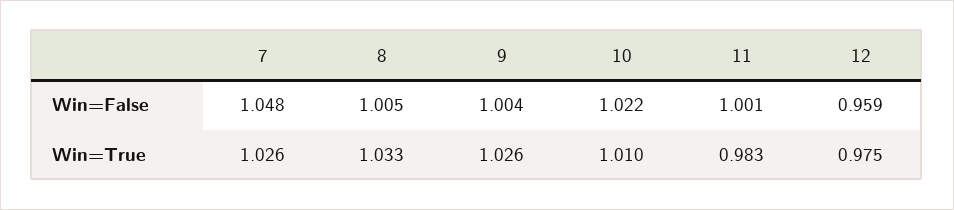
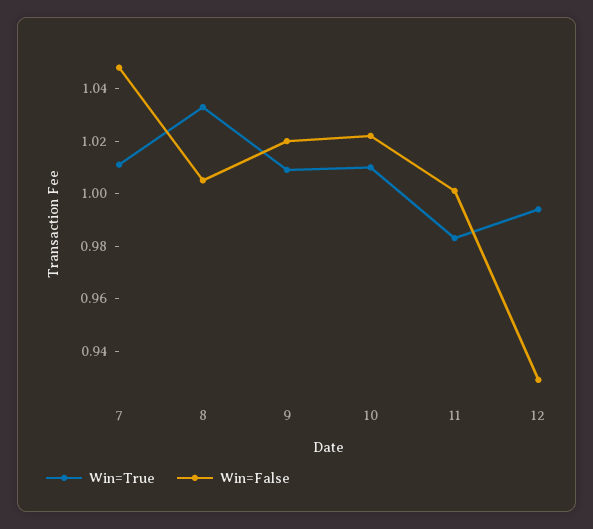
Win=False, 9: 1.004 -> 1.02
Win=False, 12: 0.959 -> 0.93
Win=True, 7: 1.026 -> 1.01
Win=True, 9: 1.026 -> 1.01
Win=True, 12: 0.975 -> 0.995

